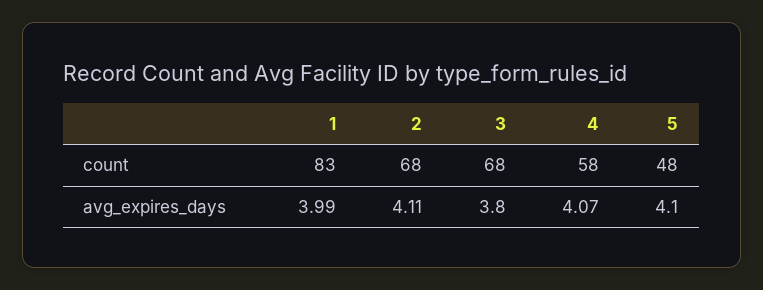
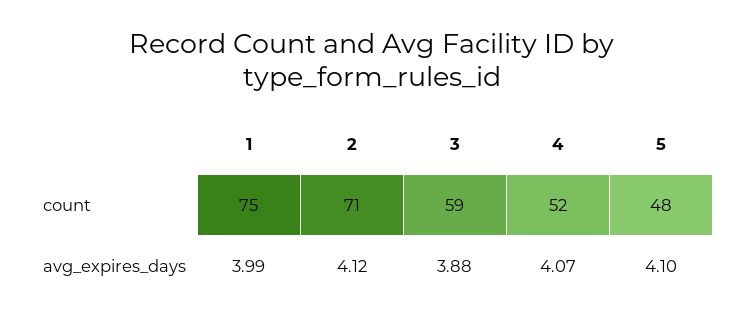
1, count: 83 -> 75
2, count: 68 -> 71
3, count: 68 -> 59
4, count: 58 -> 52
2, avg_expires_days: 4.11 -> 4.12
3, avg_expires_days: 3.8 -> 3.88

